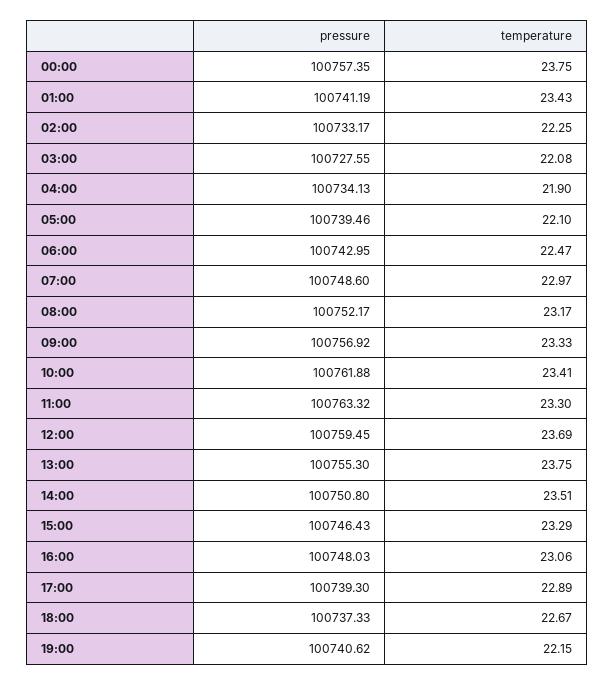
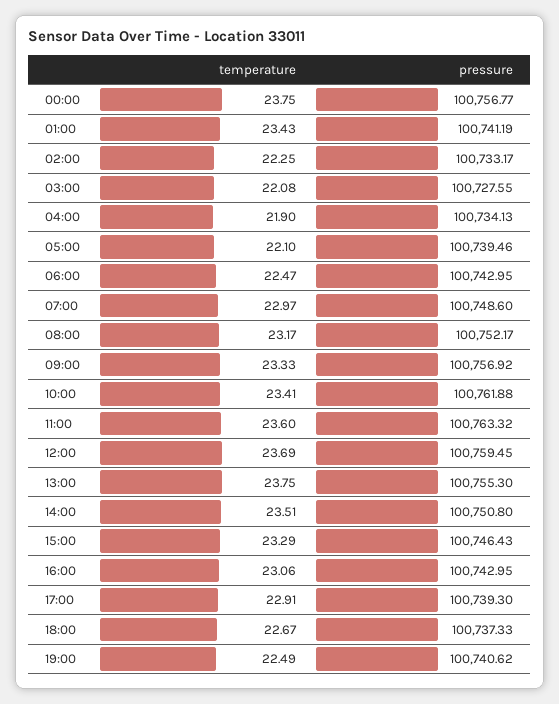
pressure, 00:00: 100757.35 -> 100756.77
temperature, 11:00: 23.3 -> 23.6
pressure, 16:00: 100748.03 -> 100742.95
temperature, 17:00: 22.89 -> 22.91
temperature, 19:00: 22.15 -> 22.49

